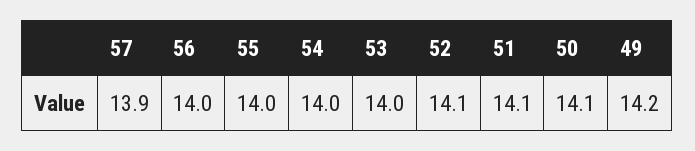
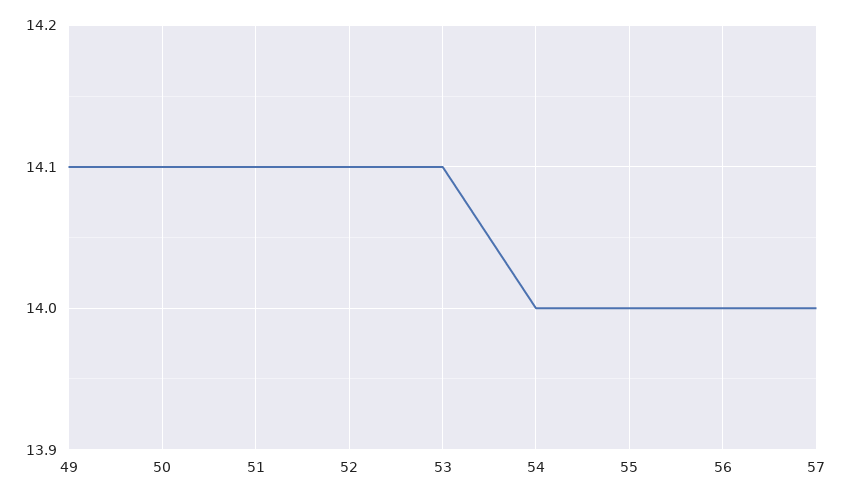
57: 13.9 -> 14
53: 14 -> 14.1
49: 14.2 -> 14.1

